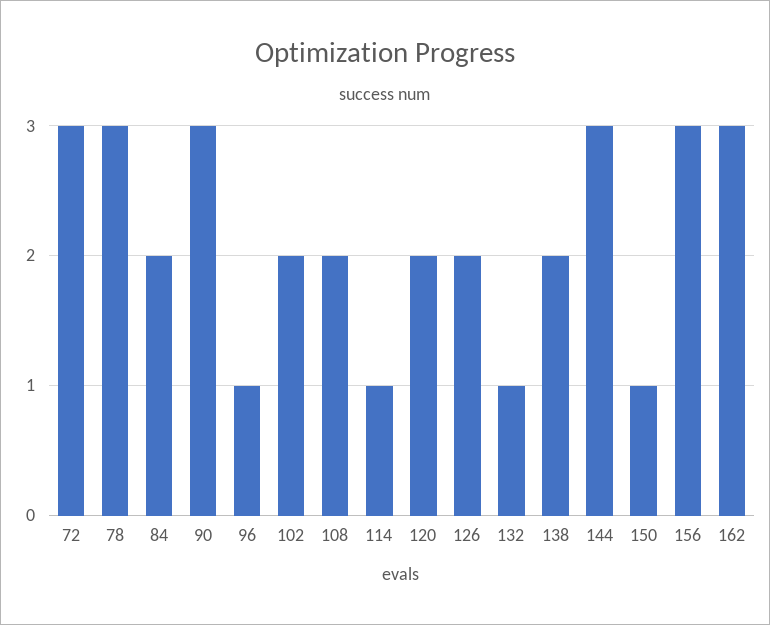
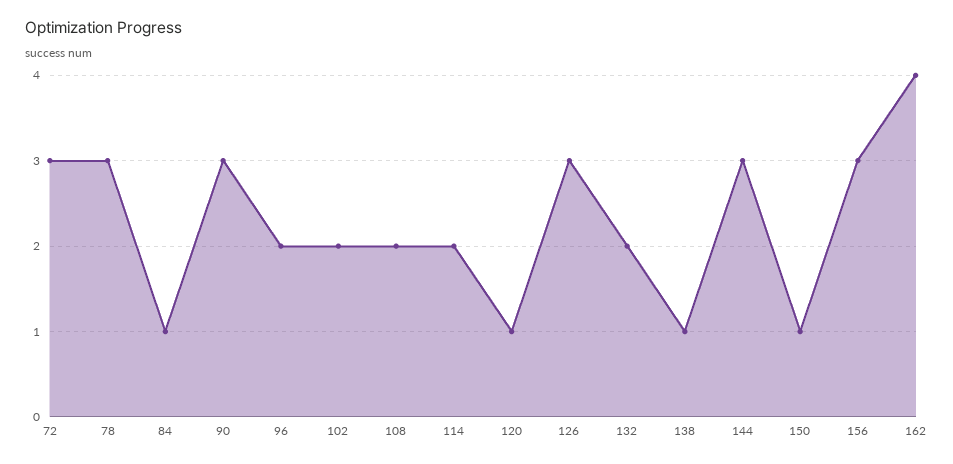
84: 2 -> 1
96: 1 -> 2
114: 1 -> 2
120: 2 -> 1
126: 2 -> 3
132: 1 -> 2
138: 2 -> 1
162: 3 -> 4

